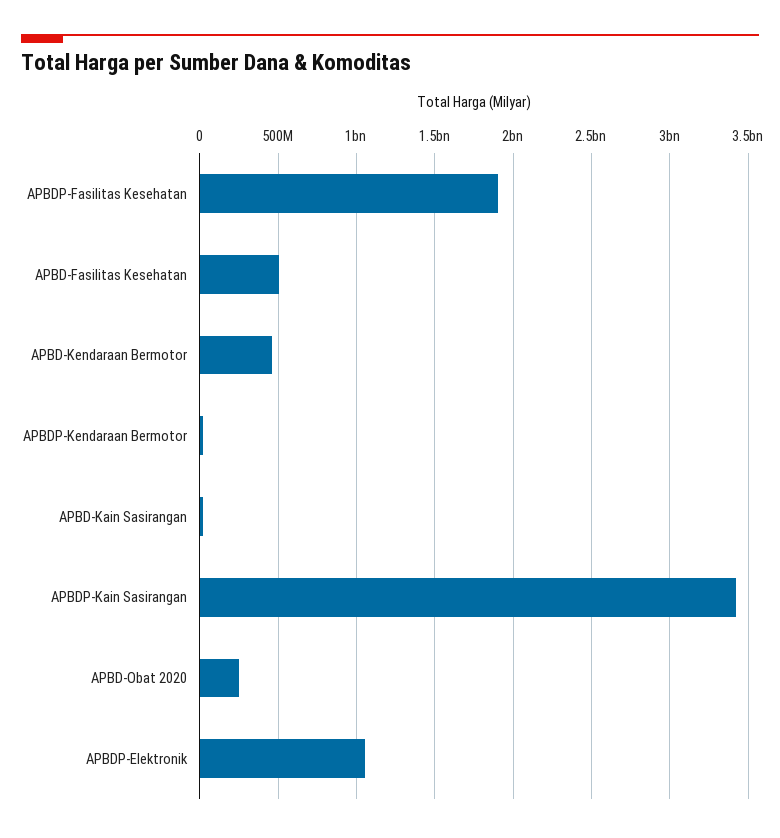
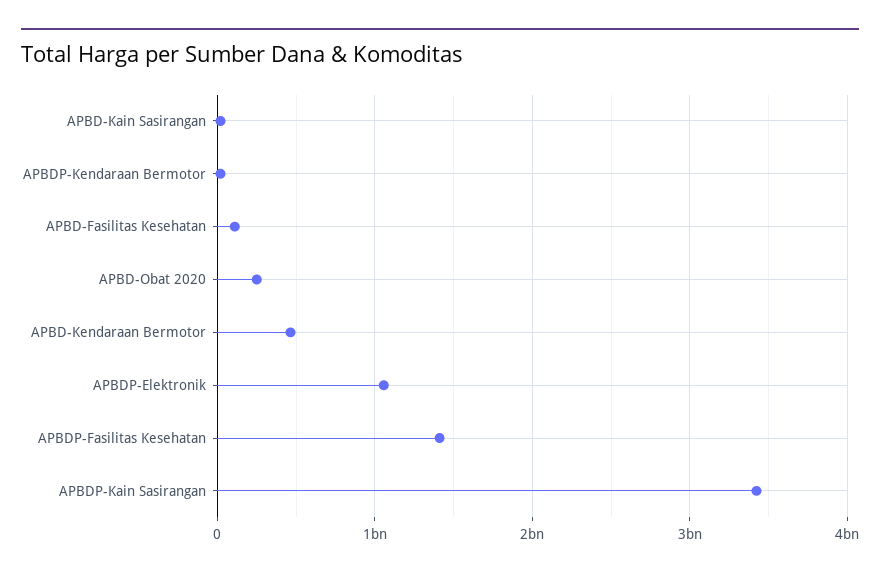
APBDP-Fasilitas Kesehatan: 1900000000 -> 1400000000
APBD-Fasilitas Kesehatan: 500000000 -> 100000000

